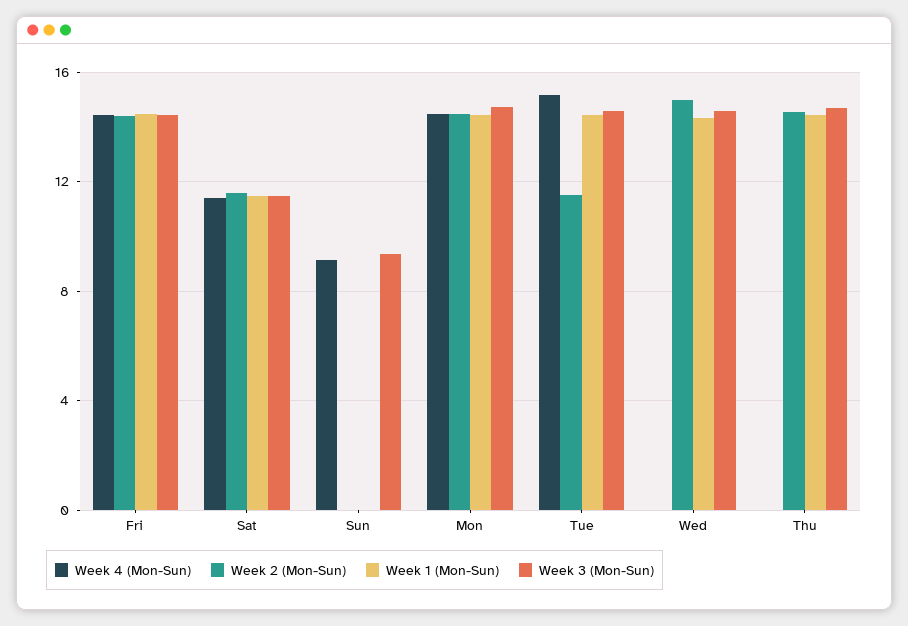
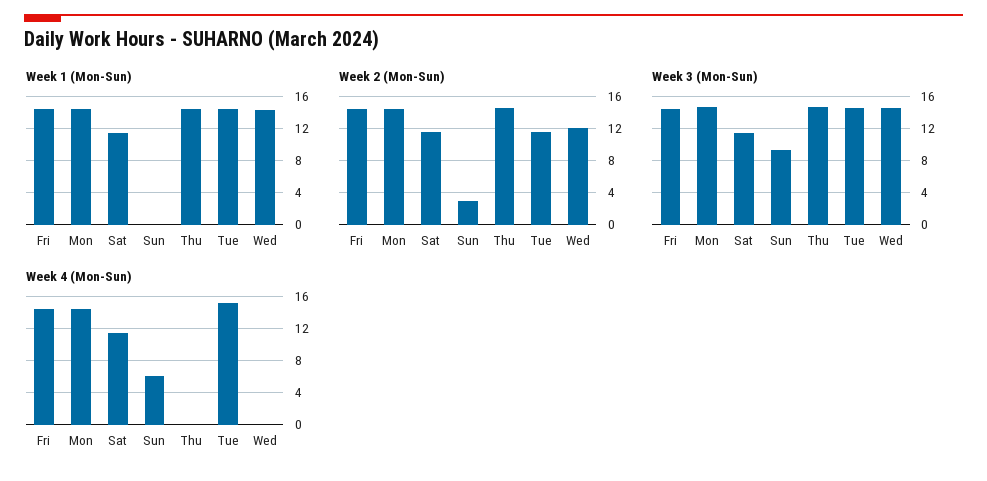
Week 4 (Mon-Sun), Sun: 9 -> 6
Week 2 (Mon-Sun), Sun: 0 -> 3
Week 2 (Mon-Sun), Wed: 15 -> 12

